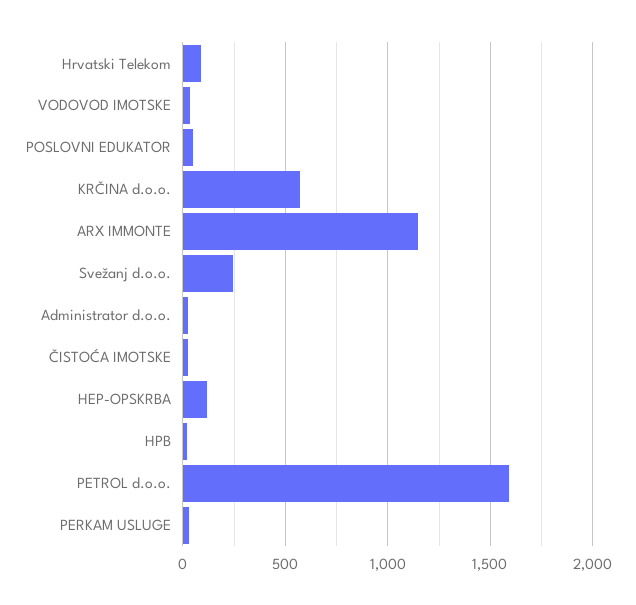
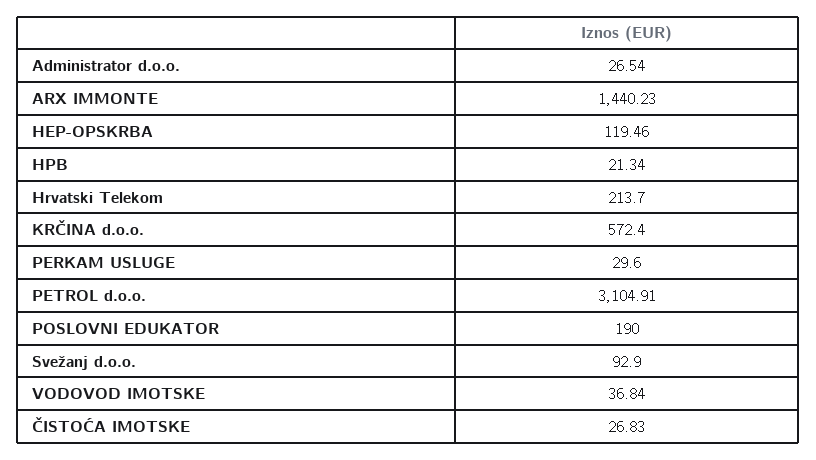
Hrvatski Telekom: 100 -> 213.7
POSLOVNI EDUKATOR: 50 -> 190
ARX IMMONTE: 1150 -> 1440.23
Svežanj d.o.o.: 250 -> 92.9
PETROL d.o.o.: 1600 -> 3104.91

